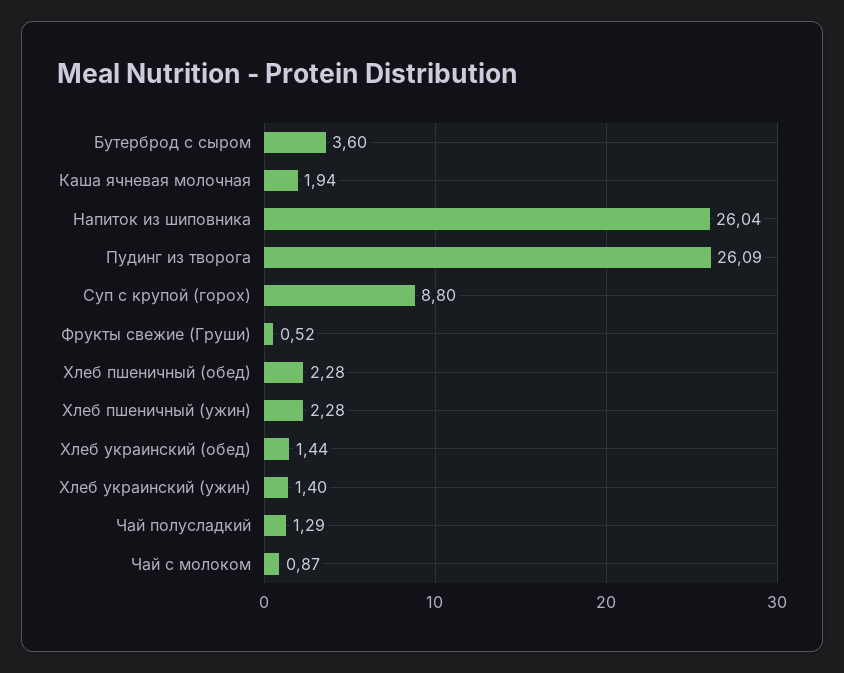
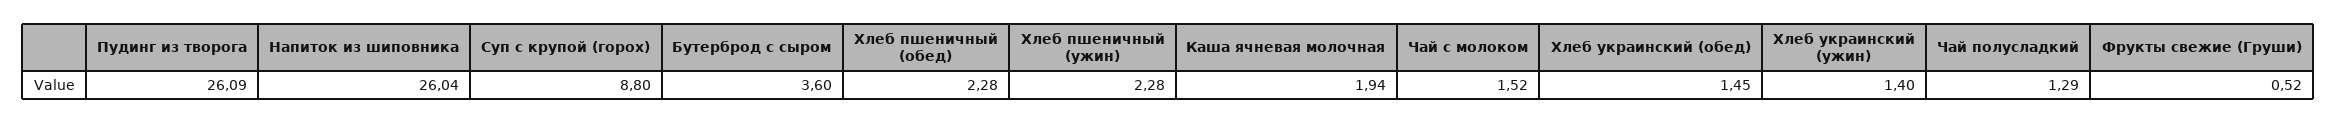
Хлеб украинский (обед): 1.44 -> 1.45
Чай с молоком: 0.87 -> 1.52

